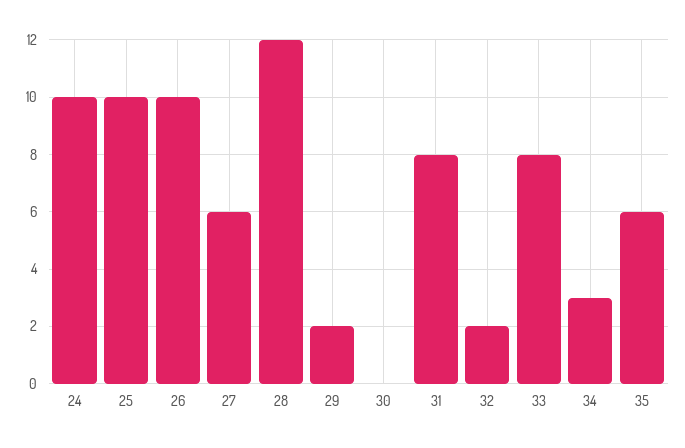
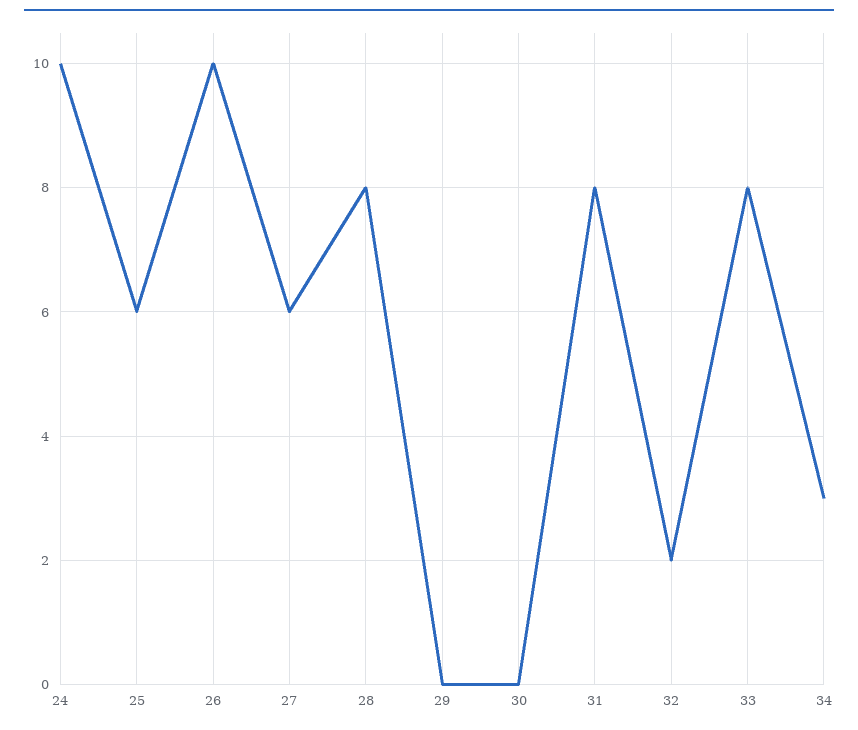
25: 10 -> 6
28: 12 -> 8
29: 2 -> 0
35: 6 -> none

